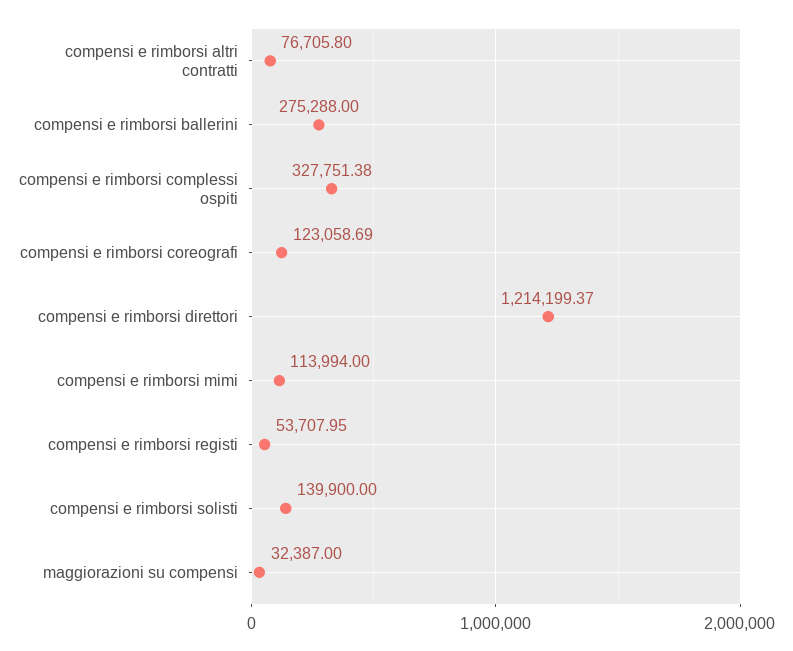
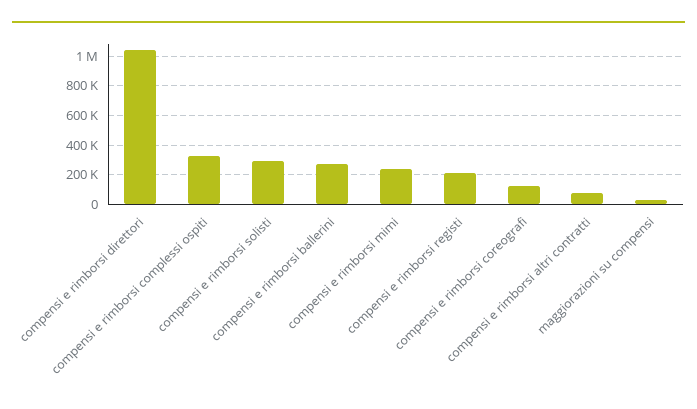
compensi e rimborsi direttori: 1214199.37 -> 1050000
compensi e rimborsi mimi: 113994 -> 250000
compensi e rimborsi registi: 53707.95 -> 200000
compensi e rimborsi solisti: 139900 -> 300000

